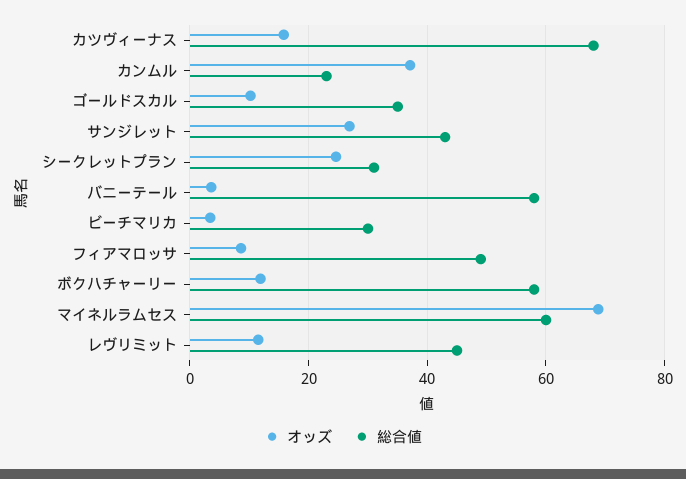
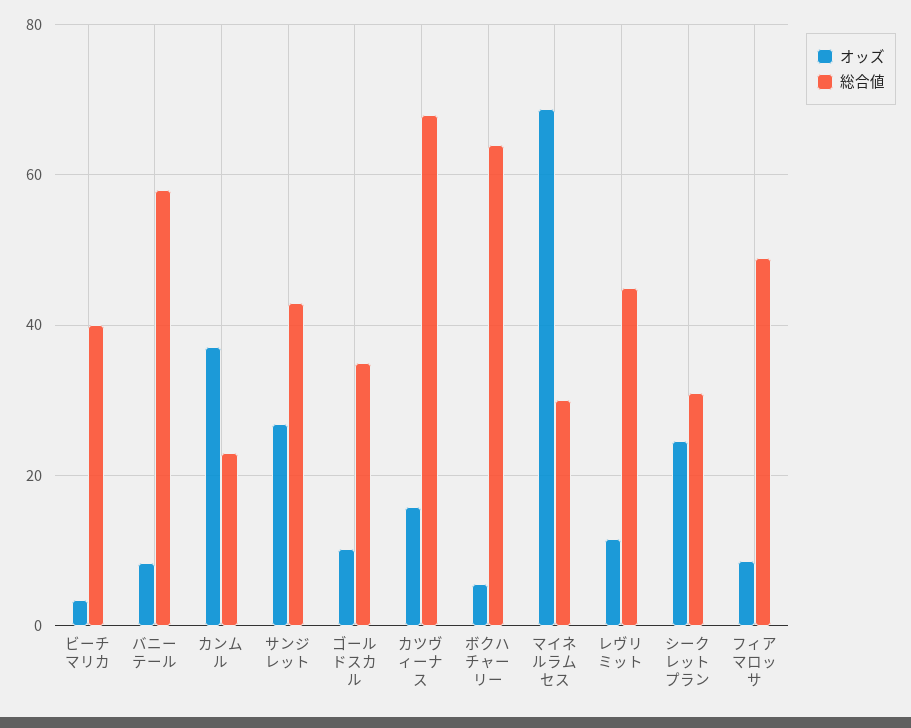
オッズ, バニーテール: 4 -> 8
総合値, ビーチマリカ: 30 -> 40
オッズ, ボクハチャーリー: 12 -> 6
総合値, ボクハチャーリー: 58 -> 64
総合値, マイネルラムセス: 60 -> 30

